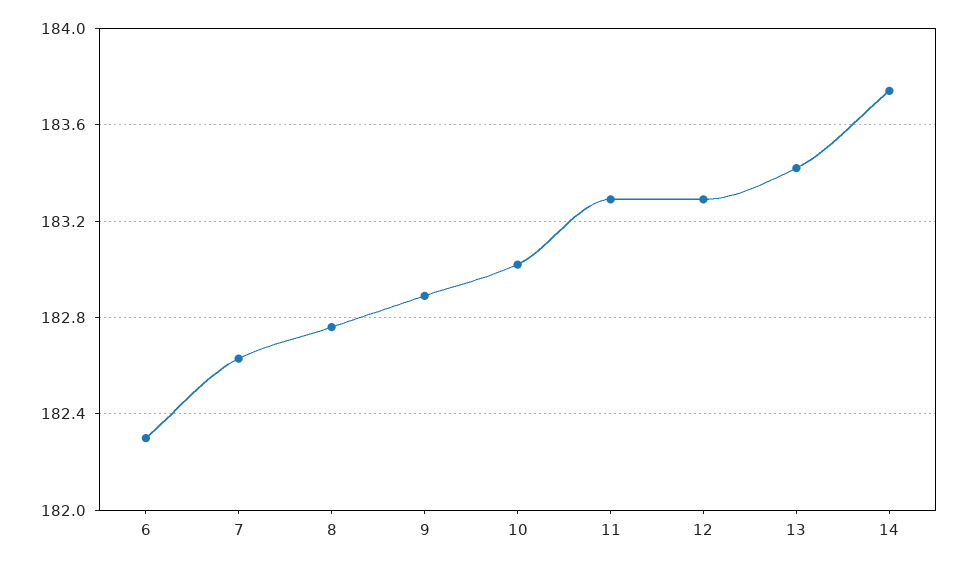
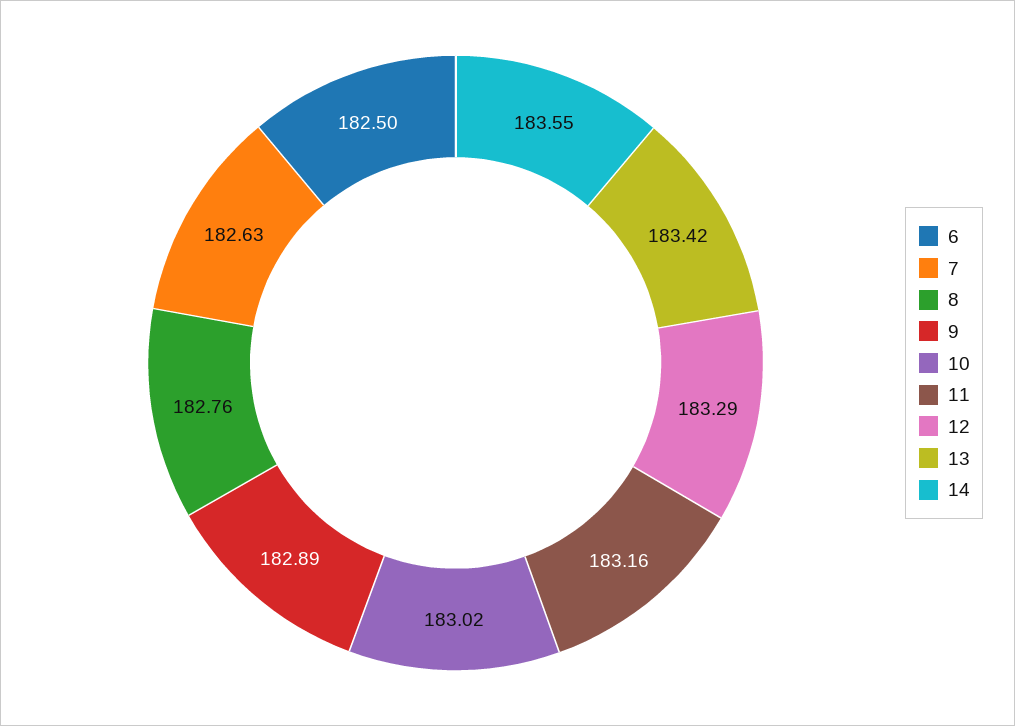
6: 182.3 -> 182.5
11: 183.3 -> 183.16
14: 183.75 -> 183.55

